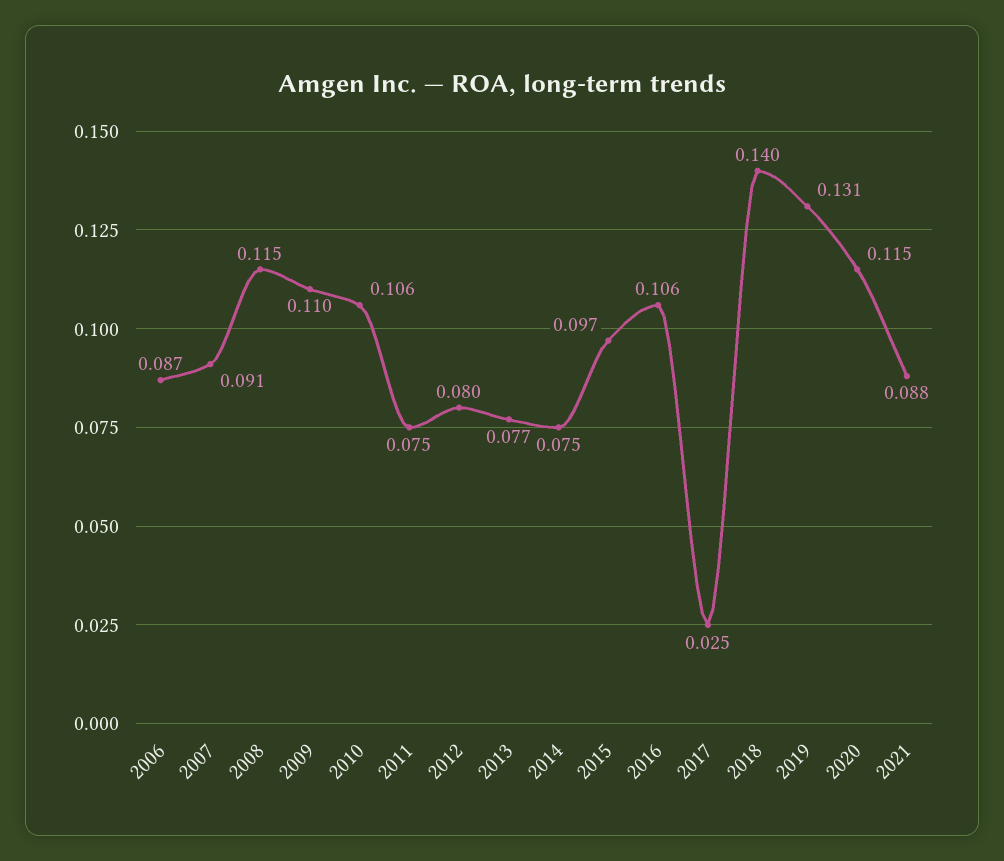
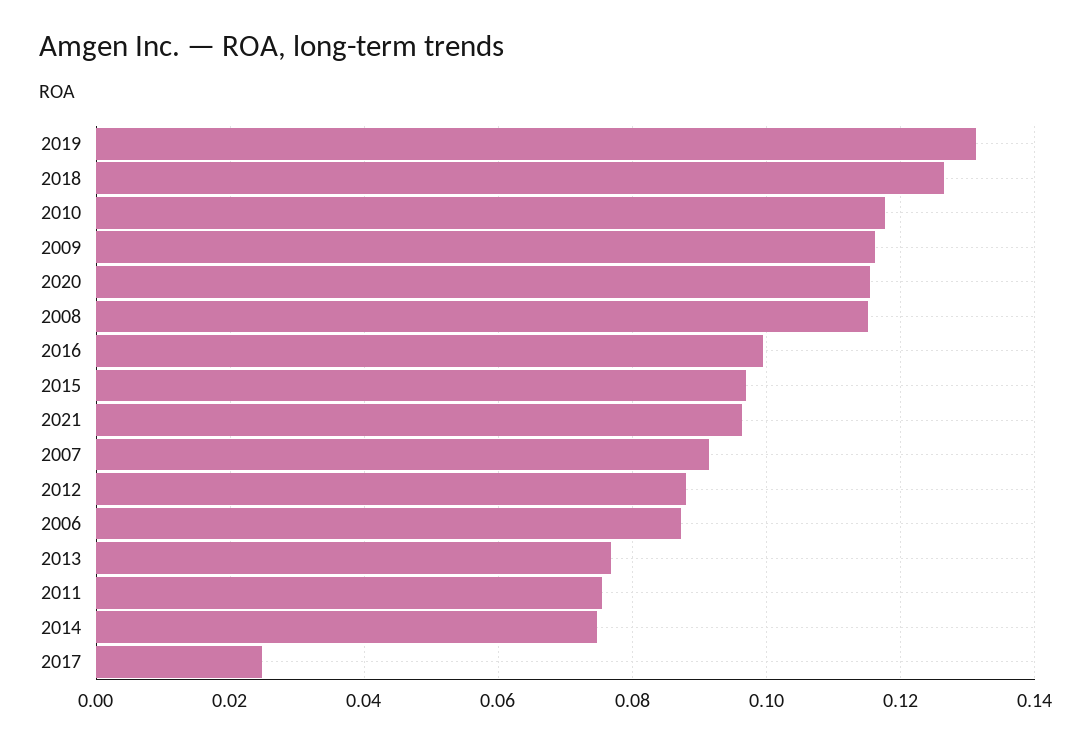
2009: 0.11 -> 0.116
2010: 0.106 -> 0.118
2012: 0.08 -> 0.088
2016: 0.106 -> 0.1
2018: 0.14 -> 0.126
2021: 0.088 -> 0.096

